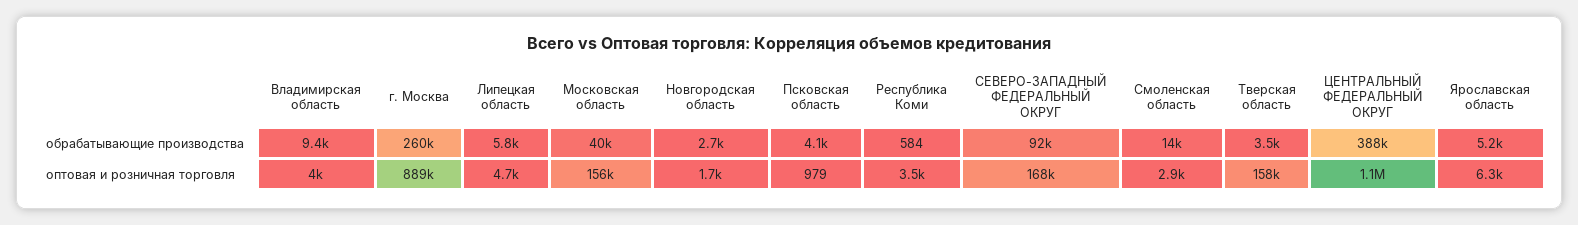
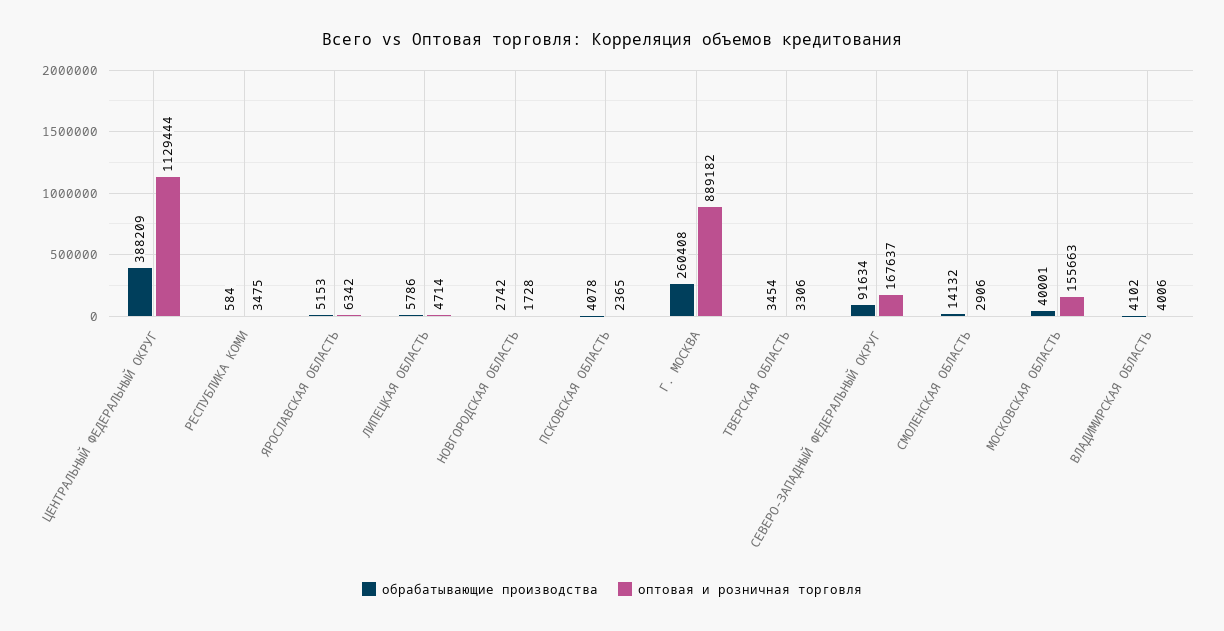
обрабатывающие производства, Владимирская область: 9400 -> 4102
оптовая и розничная торговля, Псковская область: 979 -> 2365
оптовая и розничная торговля, Тверская область: 158000 -> 3306

